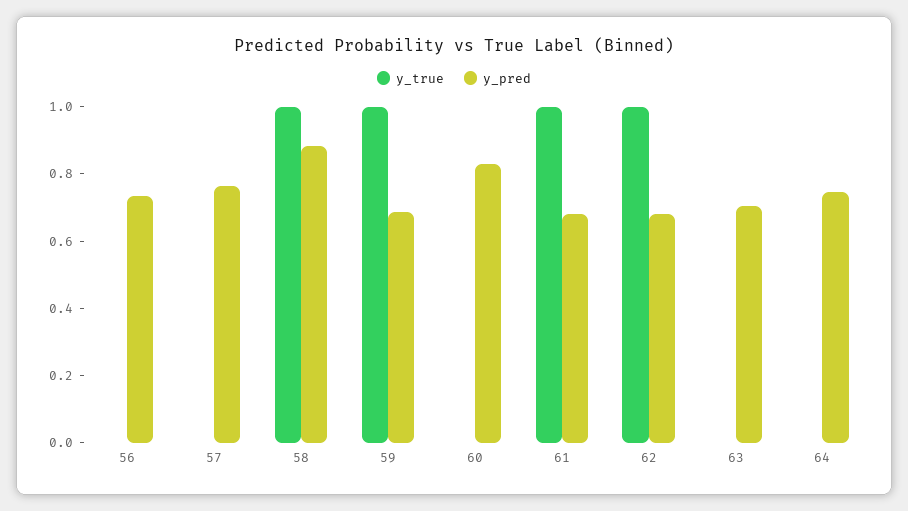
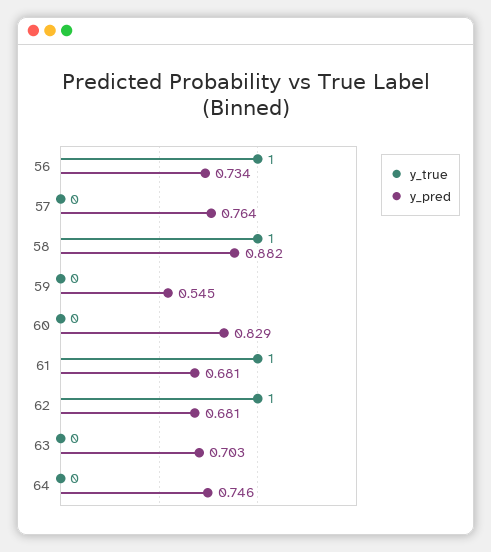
y_true, 56: 0 -> 1
y_true, 59: 1 -> 0
y_pred, 59: 0.7 -> 0.545

